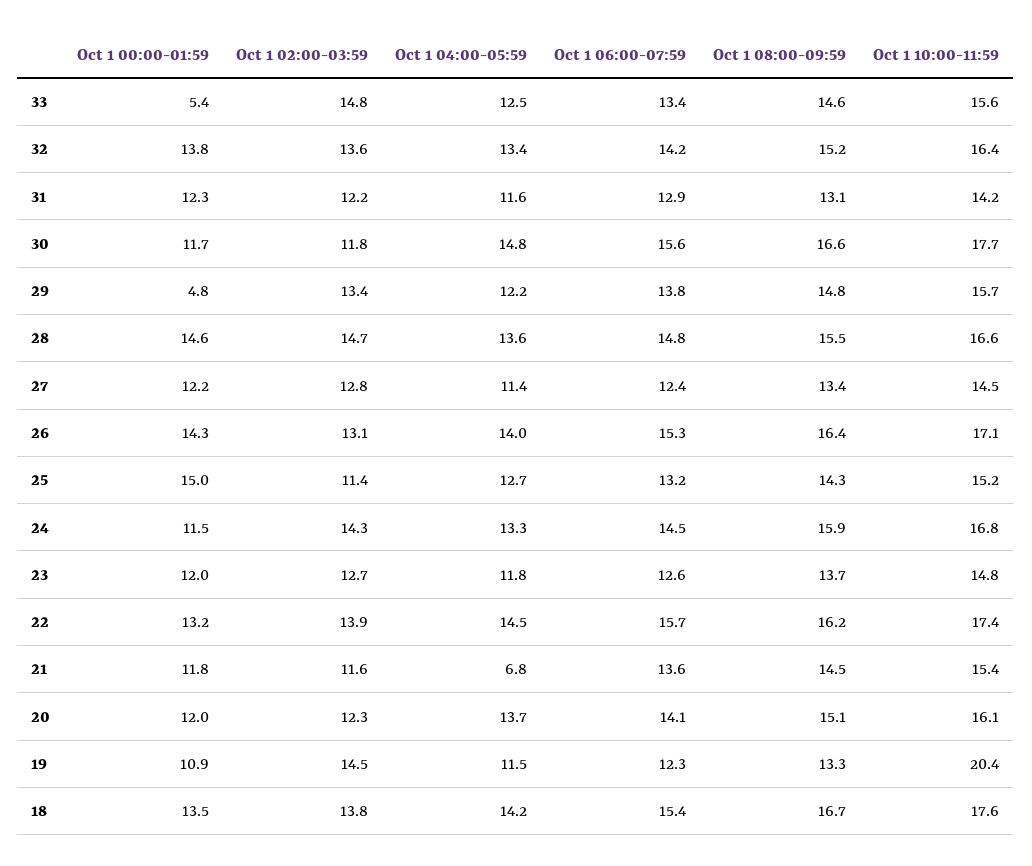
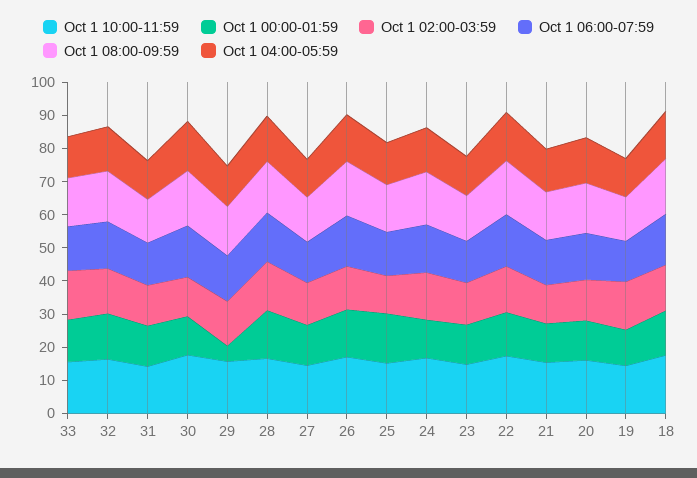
Oct 1 00:00-01:59, 33: 5.4 -> 12.5
Oct 1 04:00-05:59, 21: 6.8 -> 12.5
Oct 1 10:00-11:59, 19: 20.4 -> 15

